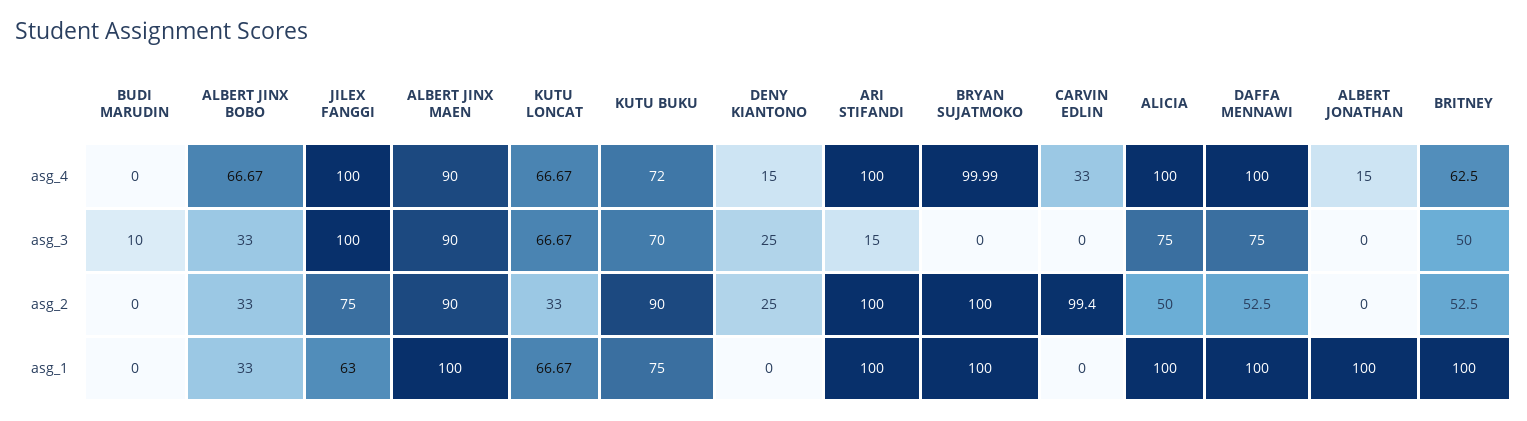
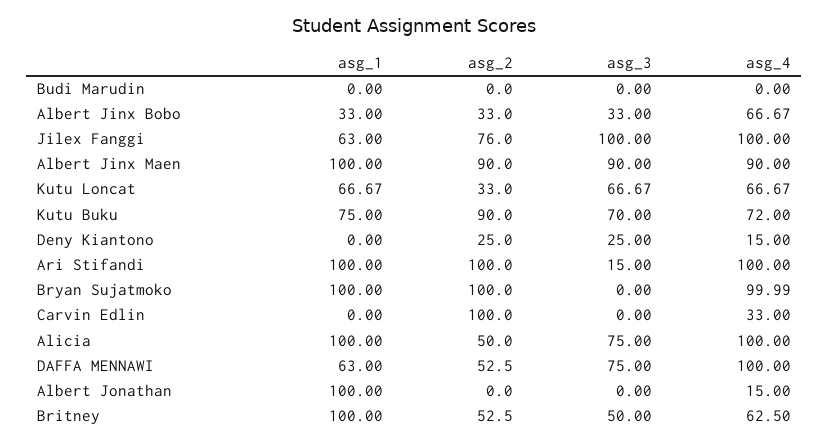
BUDI MARUDIN, asg_3: 10 -> 0
JILEX FANGGI, asg_2: 75 -> 76
CARVIN EDLIN, asg_2: 99.4 -> 100
DAFFA MENNAWI, asg_1: 100 -> 63

